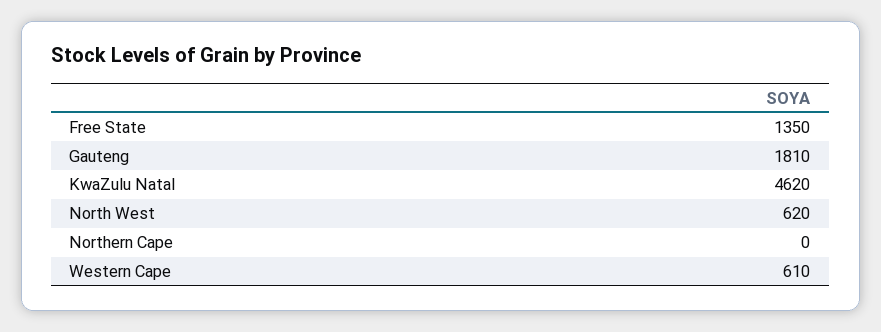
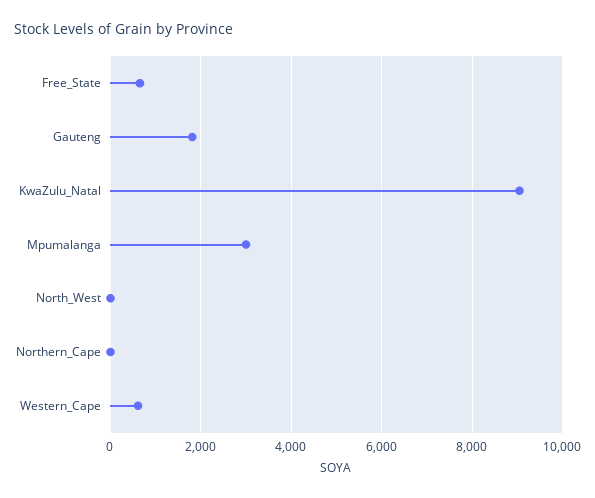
Free State: 1350 -> 600
KwaZulu Natal: 4620 -> 9000
North West: 620 -> 0
Mpumalanga: none -> 3000

